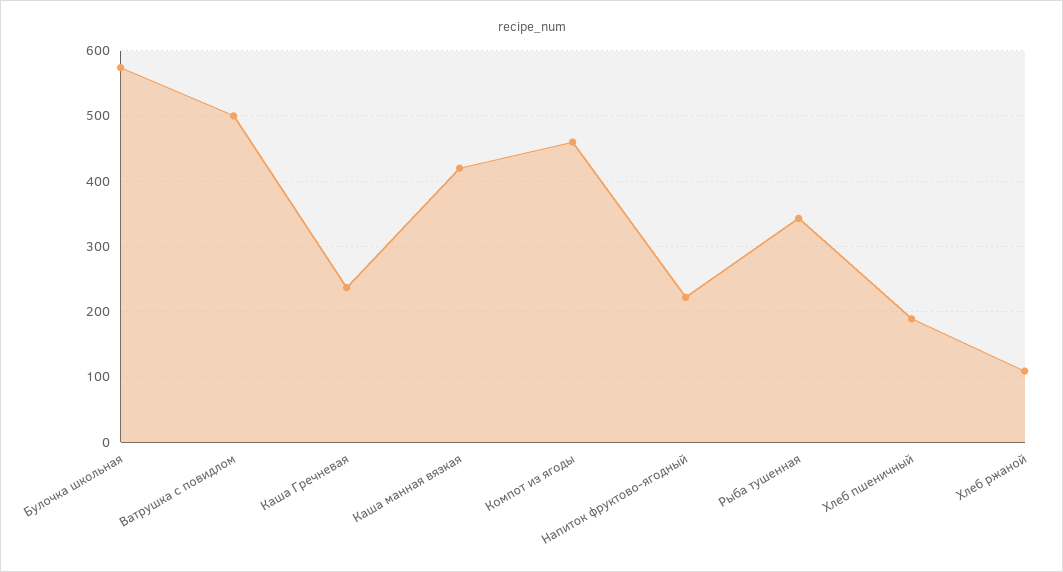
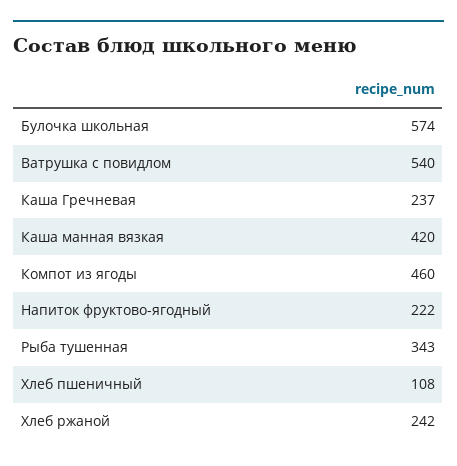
Ватрушка с повидлом: 500 -> 540
Хлеб пшеничный: 190 -> 108
Хлеб ржаной: 110 -> 242

